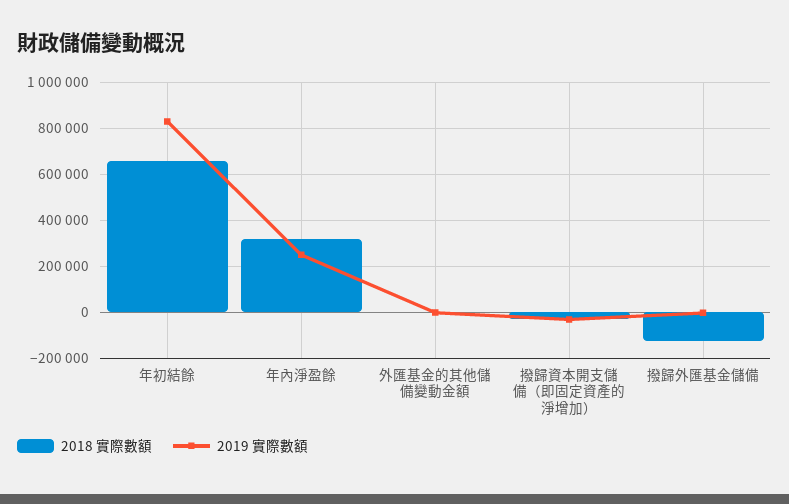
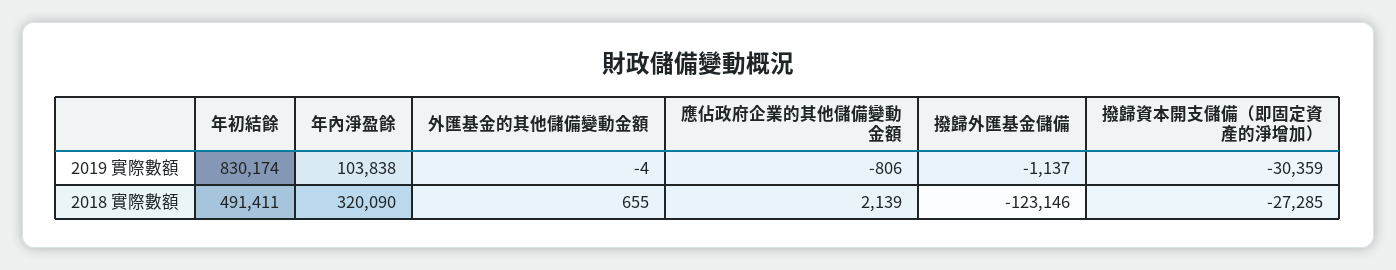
2018 實際數額, 年初結餘: 650000 -> 491411
2019 實際數額, 年內淨盈餘: 250000 -> 103838
2019 實際數額, 應佔政府企業的其他儲備變動金額: none -> -806
2018 實際數額, 應佔政府企業的其他儲備變動金額: none -> 2139

